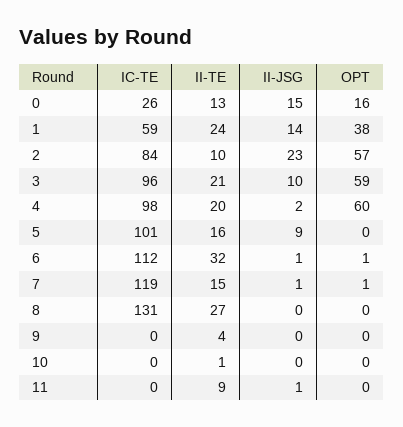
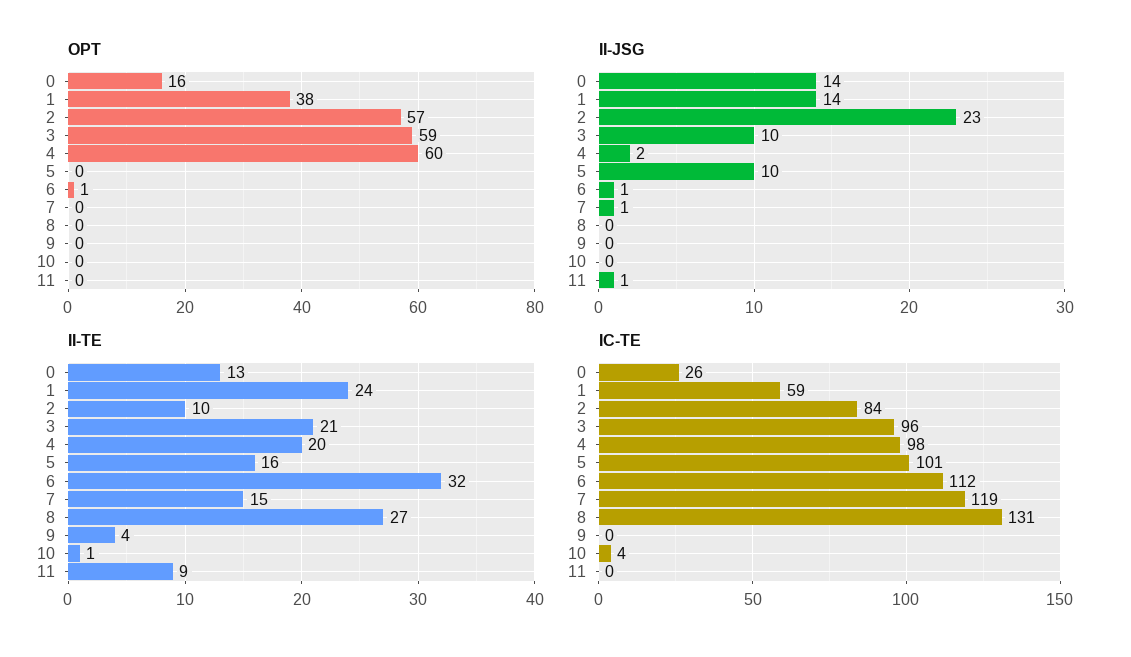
II-JSG, 0: 15 -> 14
II-JSG, 5: 9 -> 10
OPT, 7: 1 -> 0
IC-TE, 10: 0 -> 4

